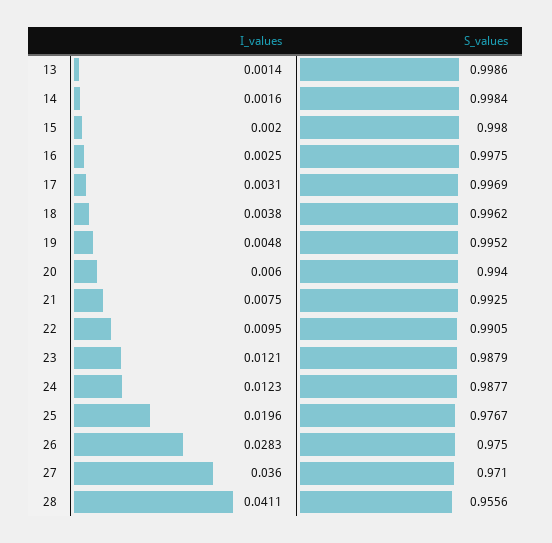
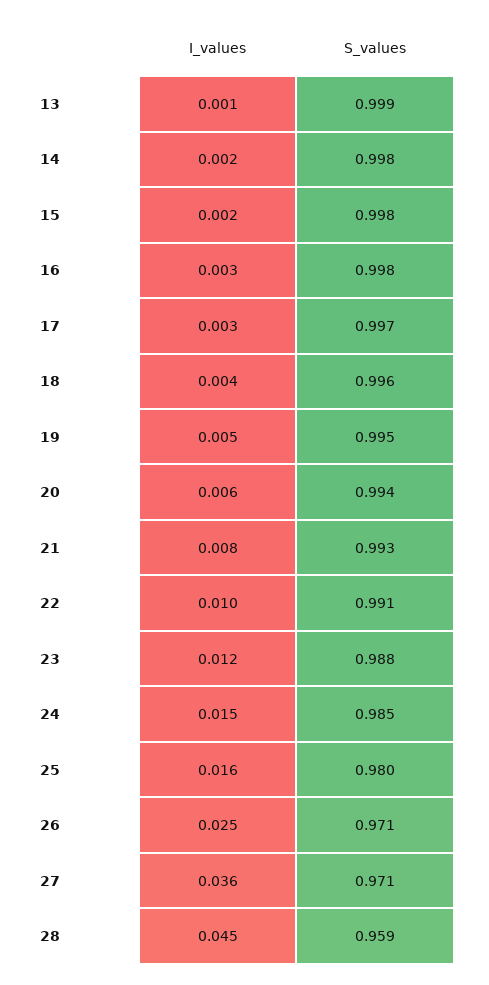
I_values, 24: 0.0123 -> 0.015
S_values, 24: 0.9877 -> 0.985
I_values, 25: 0.0196 -> 0.016
S_values, 25: 0.9767 -> 0.98
I_values, 26: 0.0283 -> 0.025
S_values, 26: 0.975 -> 0.971
I_values, 28: 0.0411 -> 0.045
S_values, 28: 0.9556 -> 0.959

